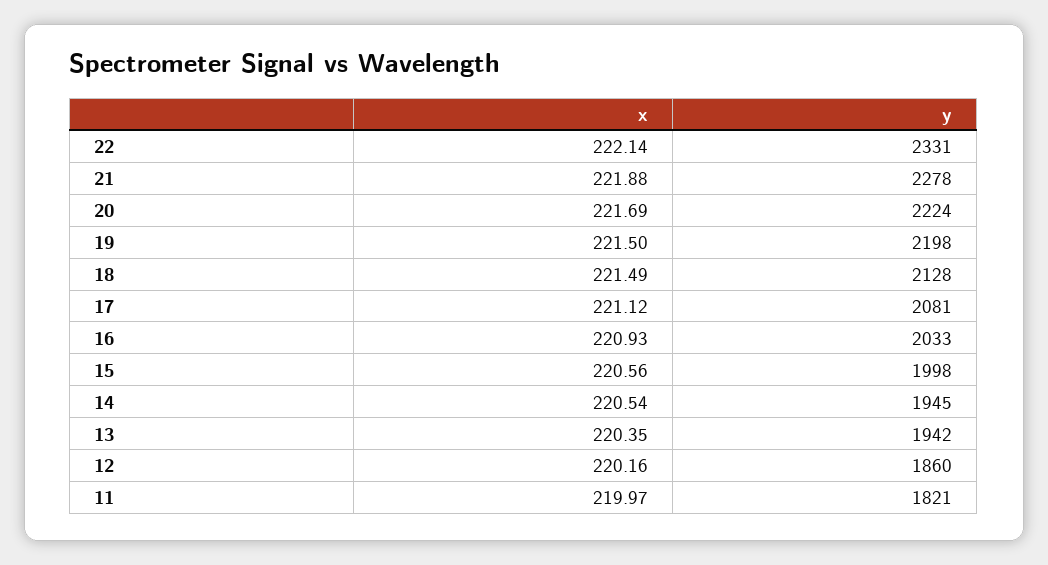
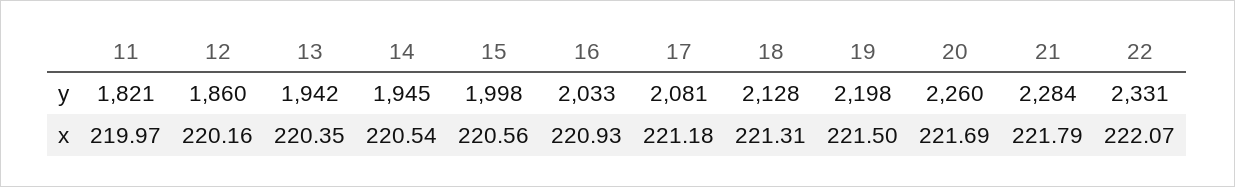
x, 22: 222.14 -> 222.07
x, 21: 221.88 -> 221.79
y, 21: 2278 -> 2284
y, 20: 2224 -> 2260
x, 18: 221.49 -> 221.31
x, 17: 221.12 -> 221.18

